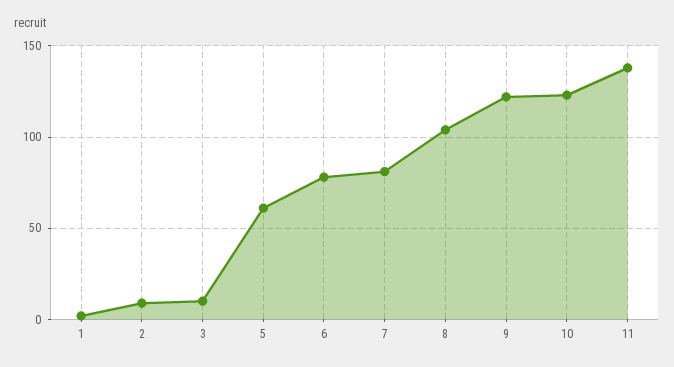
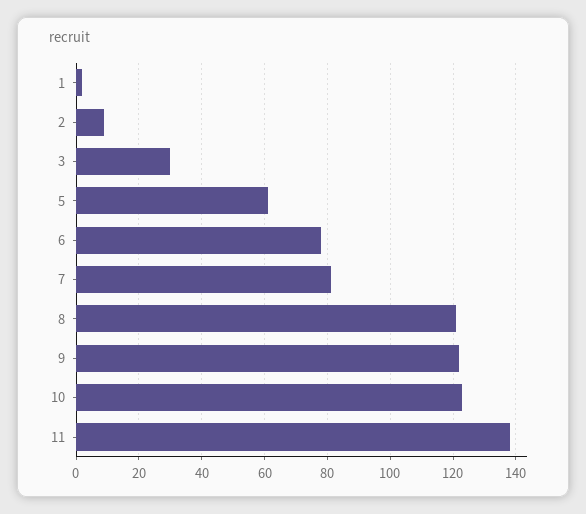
3: 10 -> 30
8: 105 -> 120

